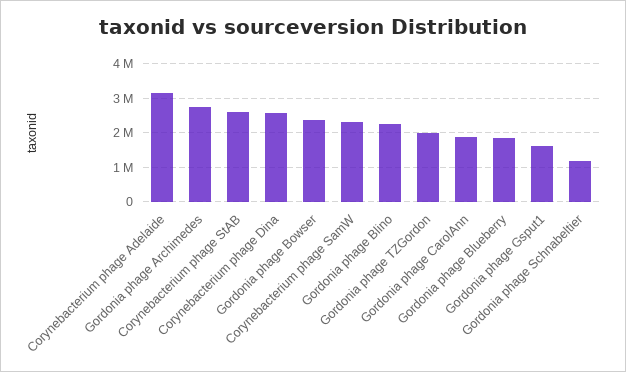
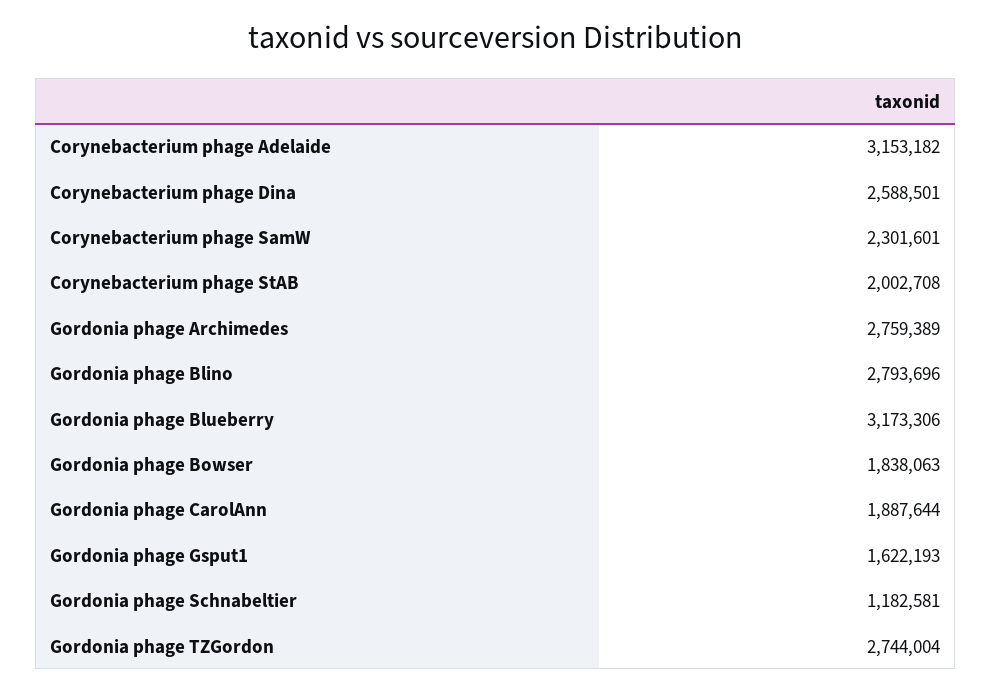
Corynebacterium phage StAB: 2600000 -> 2002708
Gordonia phage Bowser: 2400000 -> 1838063
Gordonia phage Blino: 2200000 -> 2793696
Gordonia phage TZGordon: 2000000 -> 2744004
Gordonia phage Blueberry: 1800000 -> 3173306

